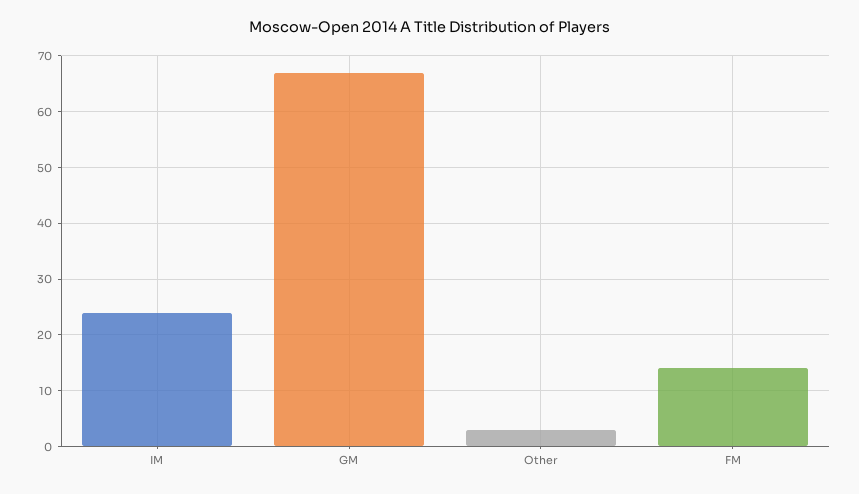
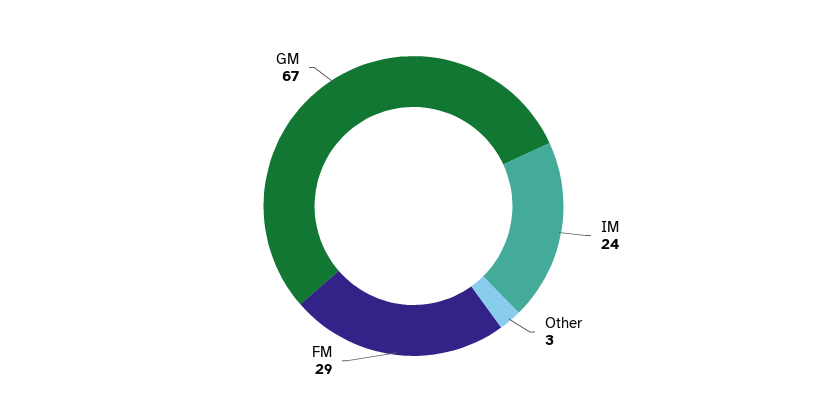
FM: 15 -> 29

